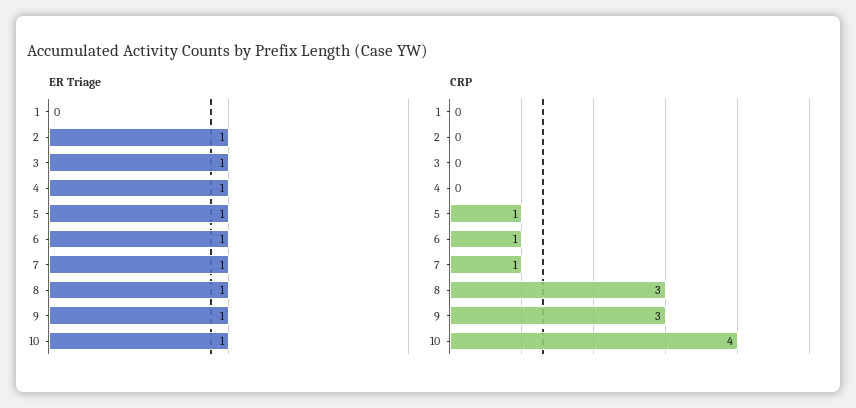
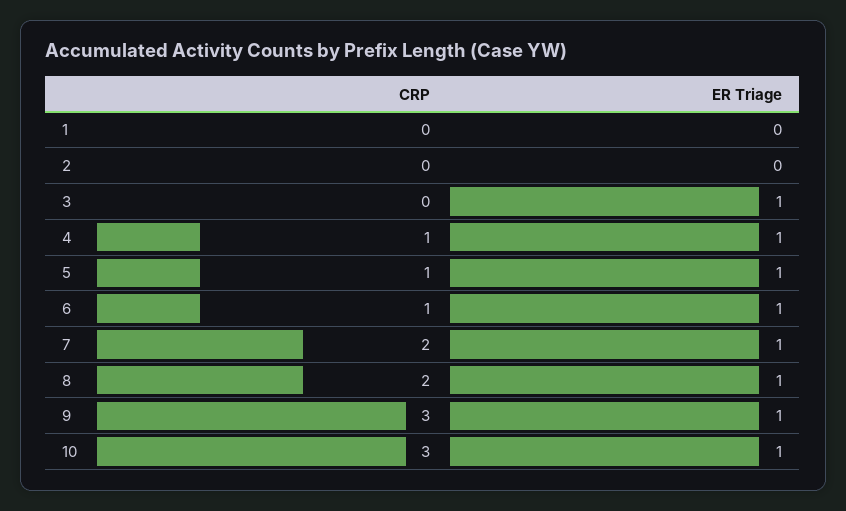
ER Triage, 2: 1 -> 0
CRP, 4: 0 -> 1
CRP, 7: 1 -> 2
CRP, 8: 3 -> 2
CRP, 10: 4 -> 3

